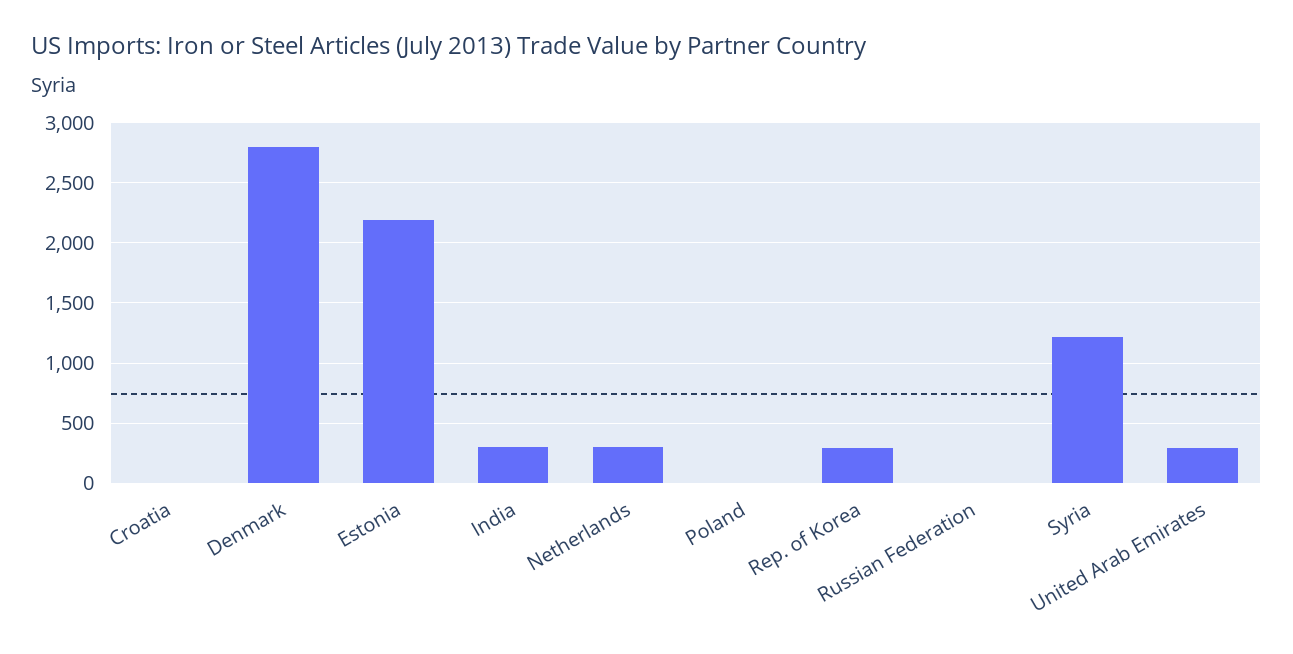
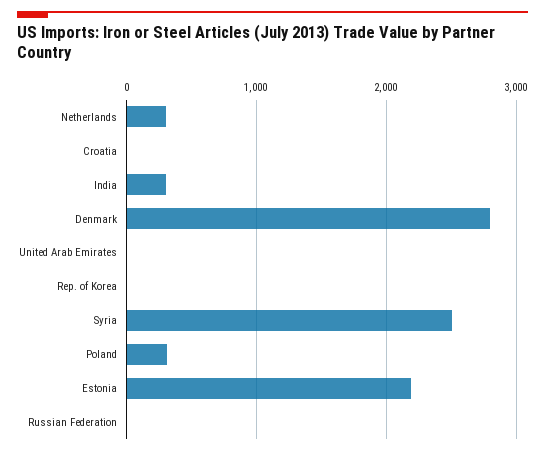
Poland: 0 -> 300
Rep. of Korea: 300 -> 0
Syria: 1200 -> 2500
United Arab Emirates: 300 -> 0

